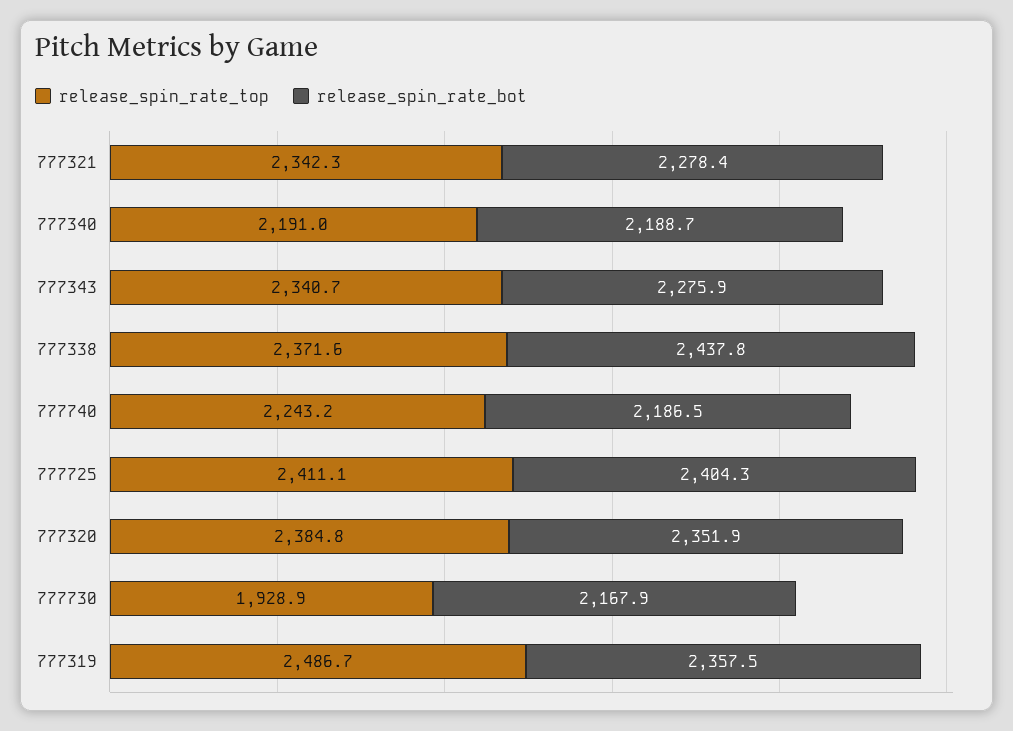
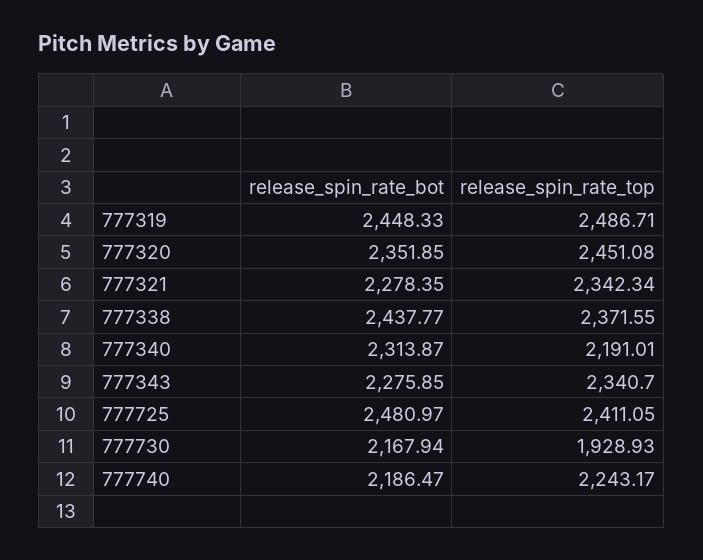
release_spin_rate_bot, 777340: 2188.7 -> 2313.87
release_spin_rate_bot, 777725: 2404.3 -> 2480.97
release_spin_rate_top, 777320: 2384.8 -> 2451.08
release_spin_rate_bot, 777319: 2357.5 -> 2448.33

